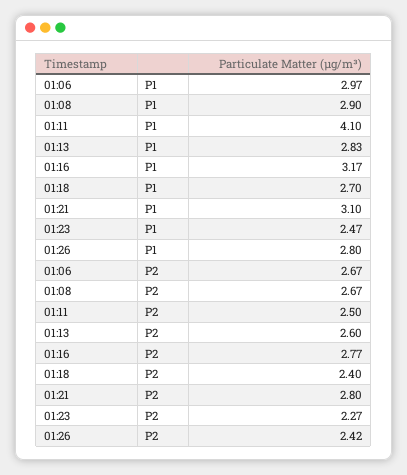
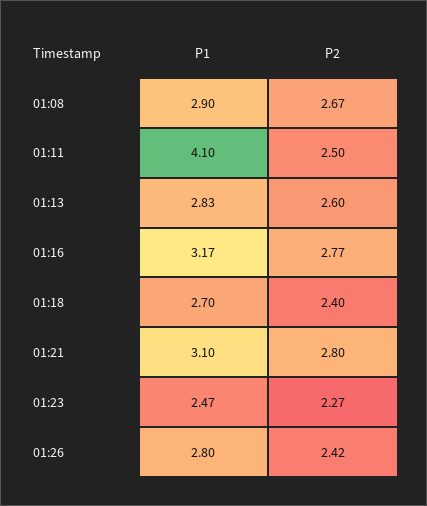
01:06, P1: 2.97 -> none
01:06, P2: 2.67 -> none

